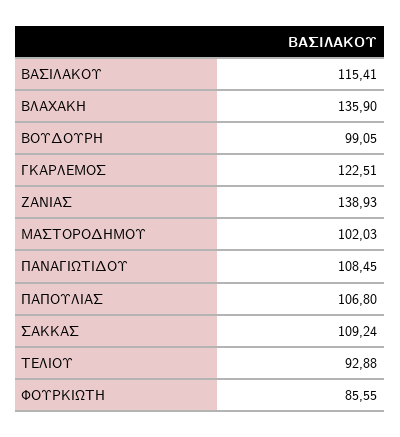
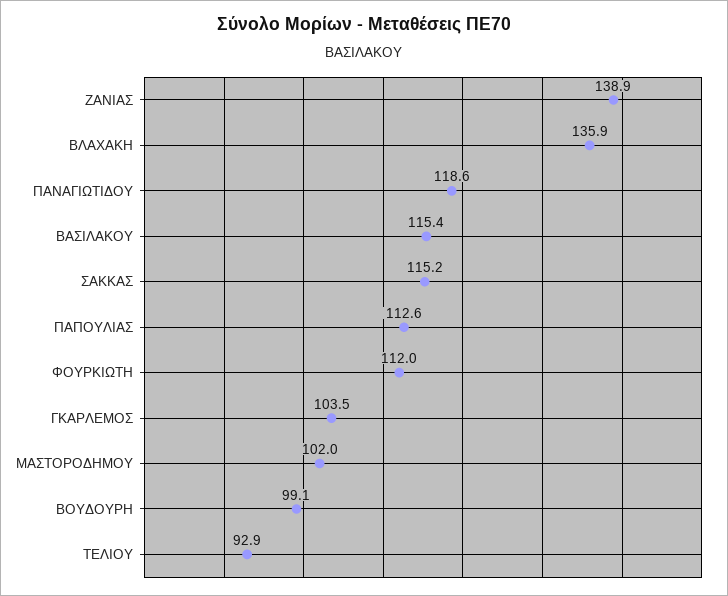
ΓΚΑΡΛΕΜΟΣ: 122.51 -> 103.5
ΠΑΝΑΓΙΩΤΙΔΟΥ: 108.45 -> 118.6
ΠΑΠΟΥΛΙΑΣ: 106.8 -> 112.6
ΣΑΚΚΑΣ: 109.24 -> 115.2
ΦΟΥΡΚΙΩΤΗ: 85.55 -> 112

